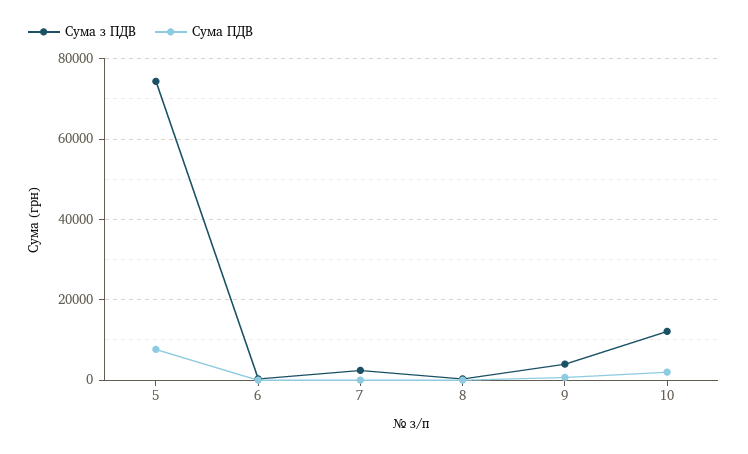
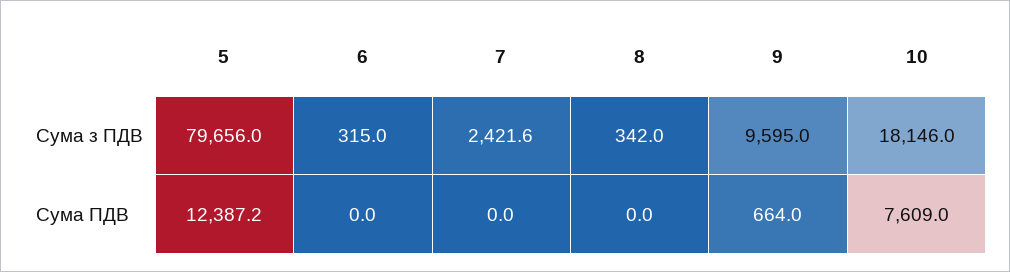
Сума з ПДВ, 5: 74000 -> 79656
Сума ПДВ, 5: 8000 -> 12387.2
Сума з ПДВ, 9: 4000 -> 9595
Сума з ПДВ, 10: 12000 -> 18146
Сума ПДВ, 10: 2000 -> 7609

